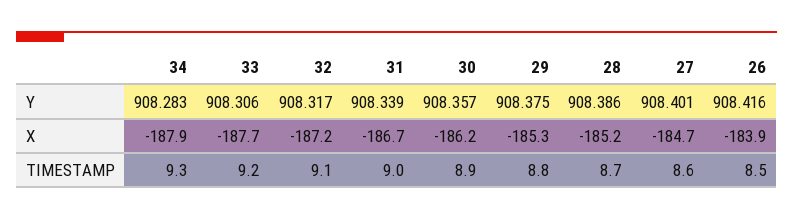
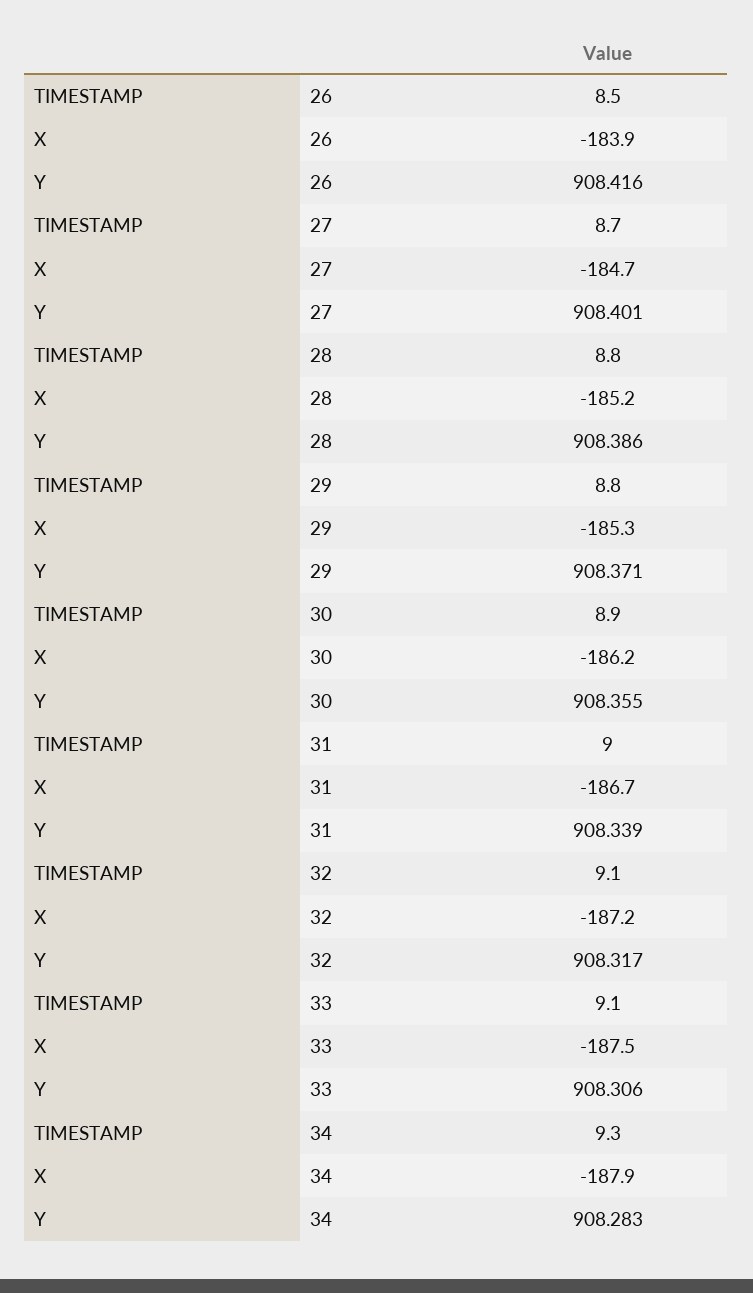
30, Y: 908.357 -> 908.355
29, Y: 908.375 -> 908.371
33, X: -187.7 -> -187.5
33, TIMESTAMP: 9.2 -> 9.1
28, TIMESTAMP: 8.7 -> 8.8
27, TIMESTAMP: 8.6 -> 8.7

